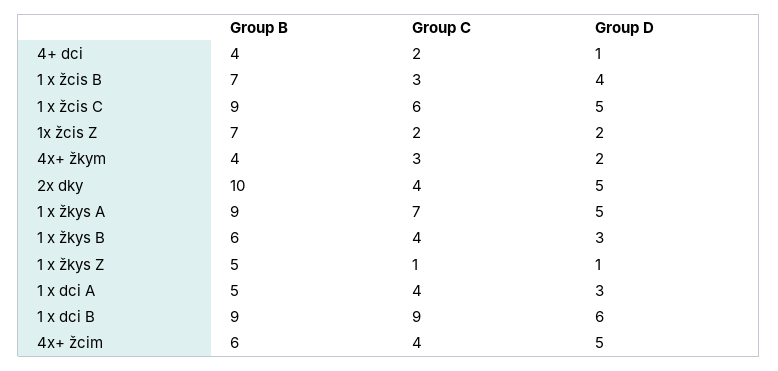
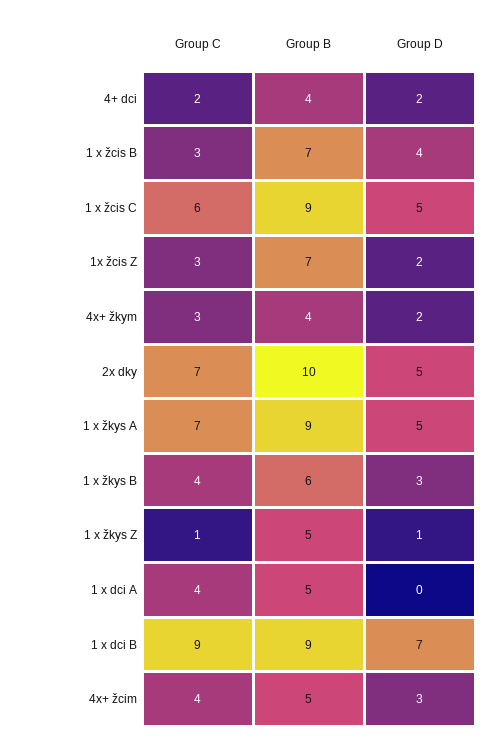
Group D, 4+ dci: 1 -> 2
Group C, 1x žcis Z: 2 -> 3
Group C, 2x dky: 4 -> 7
Group D, 1 x dci A: 3 -> 0
Group D, 1 x dci B: 6 -> 7
Group B, 4x+ žcim: 6 -> 5
Group D, 4x+ žcim: 5 -> 3

